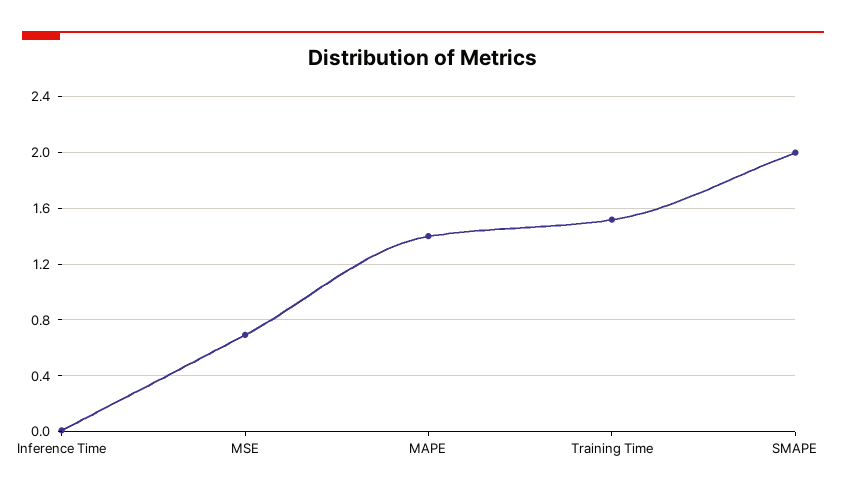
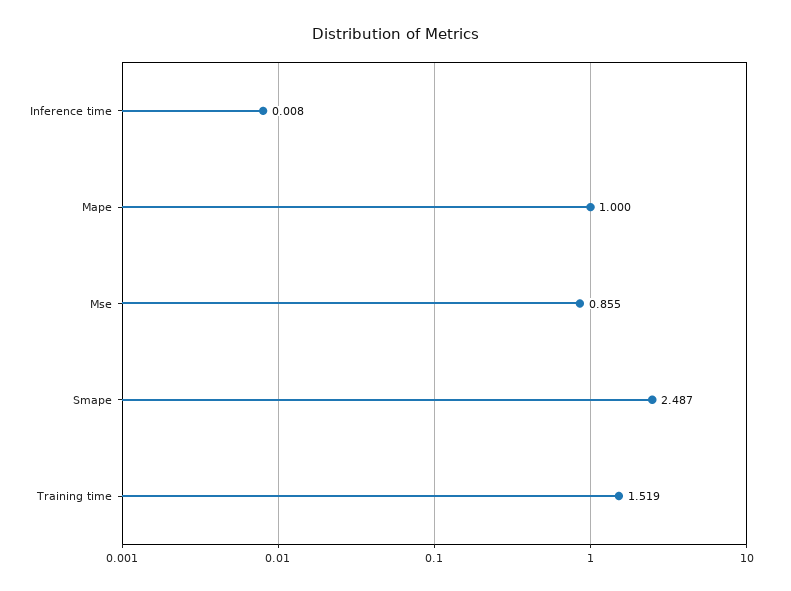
MSE: 0.7 -> 0.855
MAPE: 1.4 -> 1
SMAPE: 2 -> 2.487

